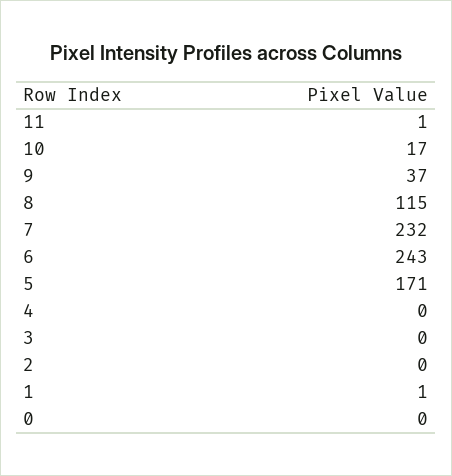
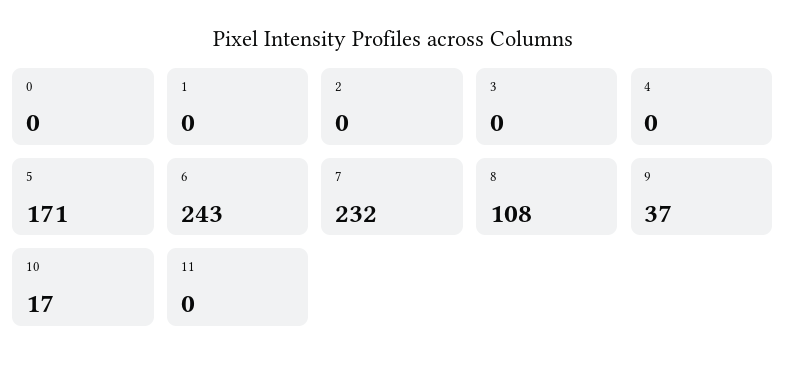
11: 1 -> 0
8: 115 -> 108
1: 1 -> 0

